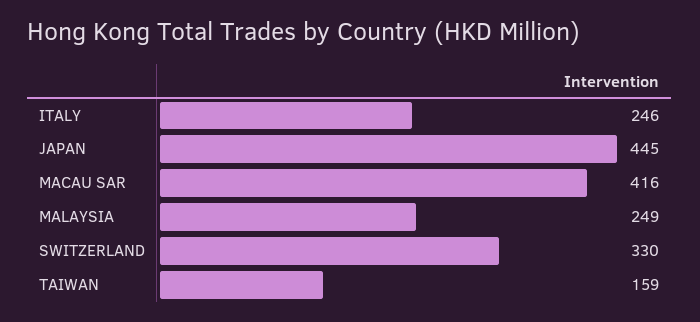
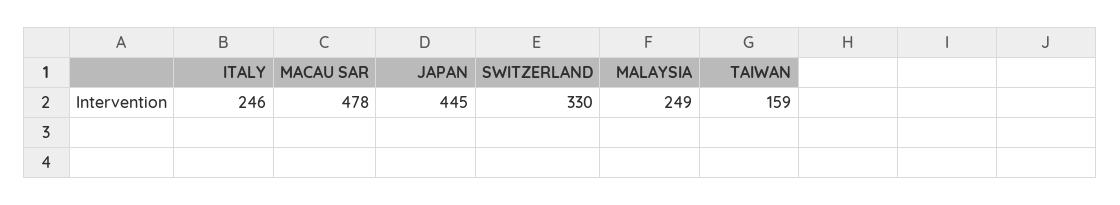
MACAU SAR: 416 -> 478

